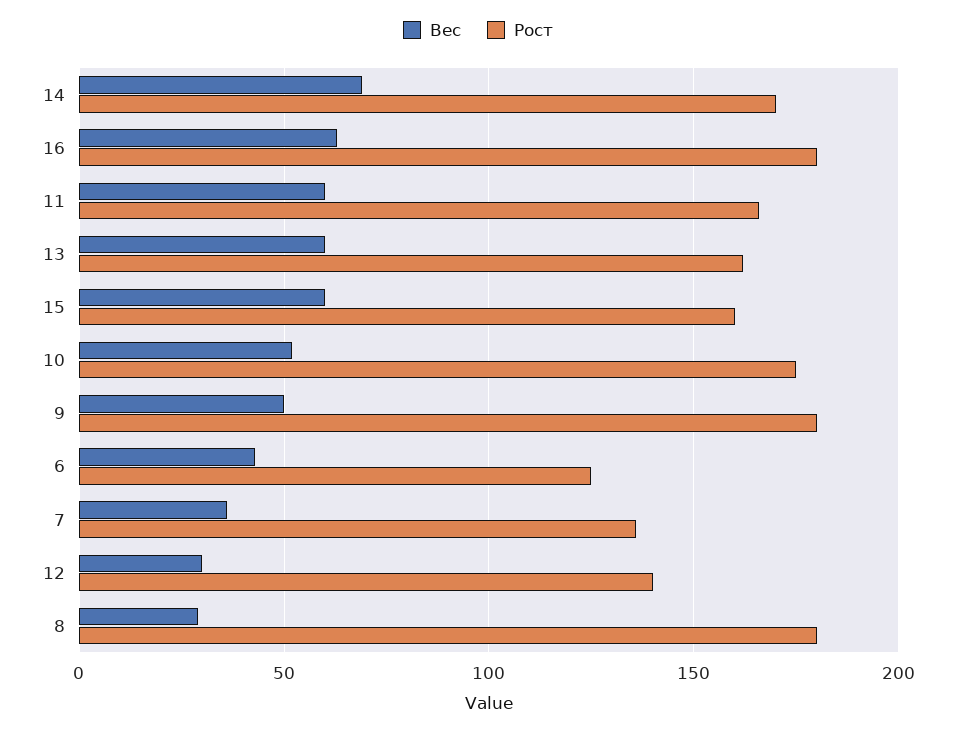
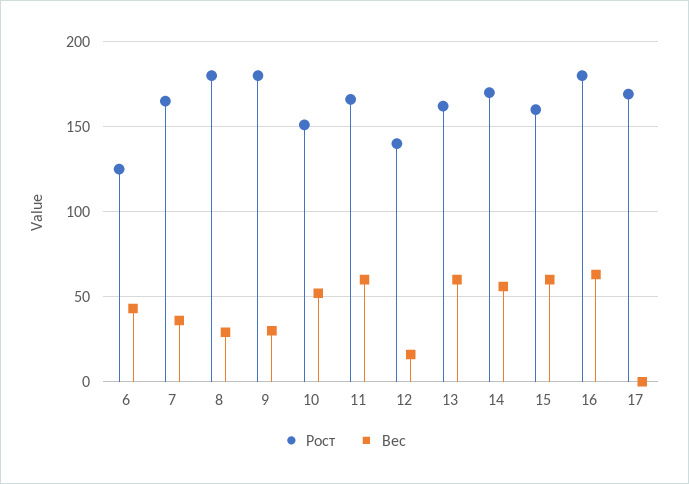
Вес, 14: 70 -> 55
Рост, 10: 175 -> 150
Вес, 9: 50 -> 30
Рост, 7: 135 -> 165
Вес, 12: 30 -> 15
Рост, 17: none -> 170
Вес, 17: none -> 0

